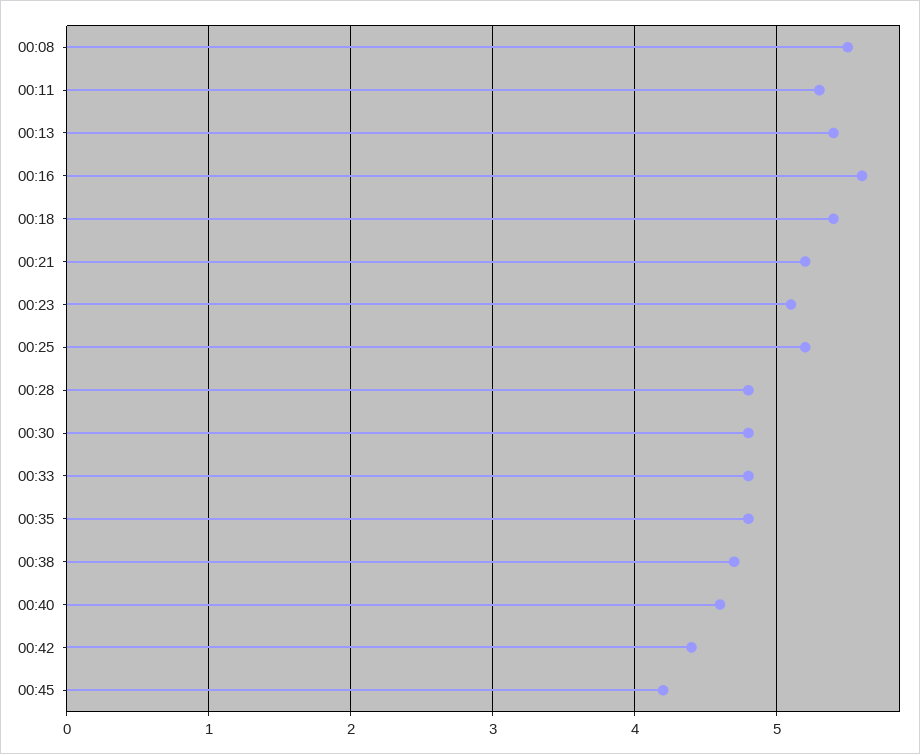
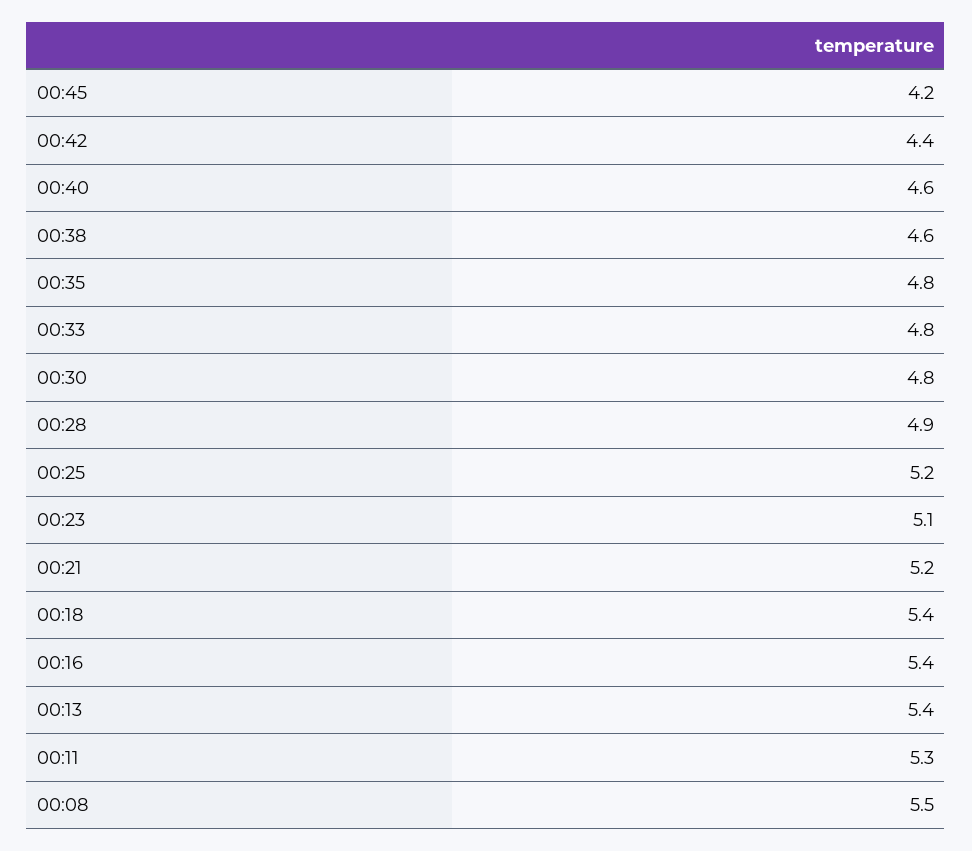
00:16: 5.6 -> 5.4
00:28: 4.8 -> 4.9
00:38: 4.7 -> 4.6

